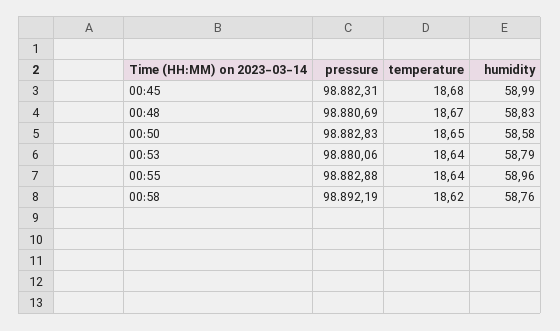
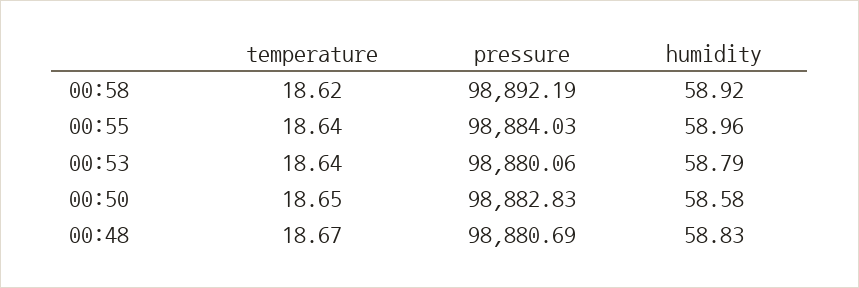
pressure, 00:45: 98882.31 -> none
temperature, 00:45: 18.68 -> none
humidity, 00:45: 58.99 -> none
pressure, 00:55: 98882.88 -> 98884.03
humidity, 00:58: 58.76 -> 58.92

